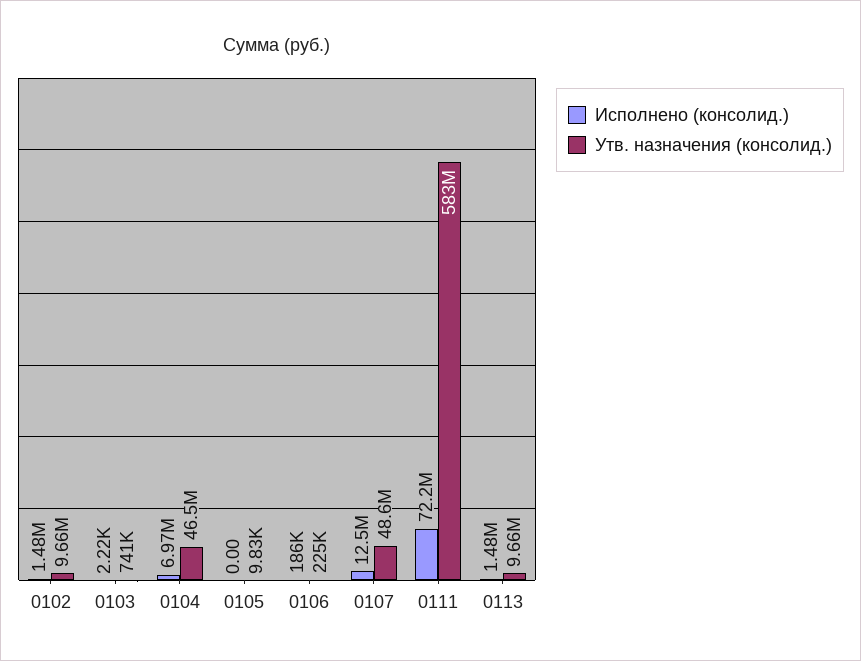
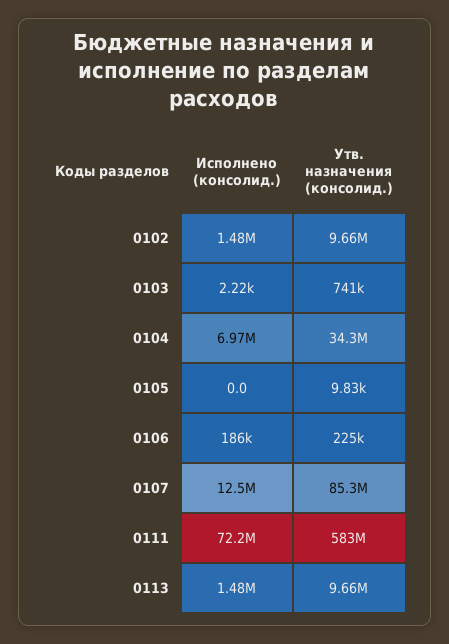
Утв. назначения (консолид.), 0104: 46500000 -> 34300000
Утв. назначения (консолид.), 0107: 48600000 -> 85300000

